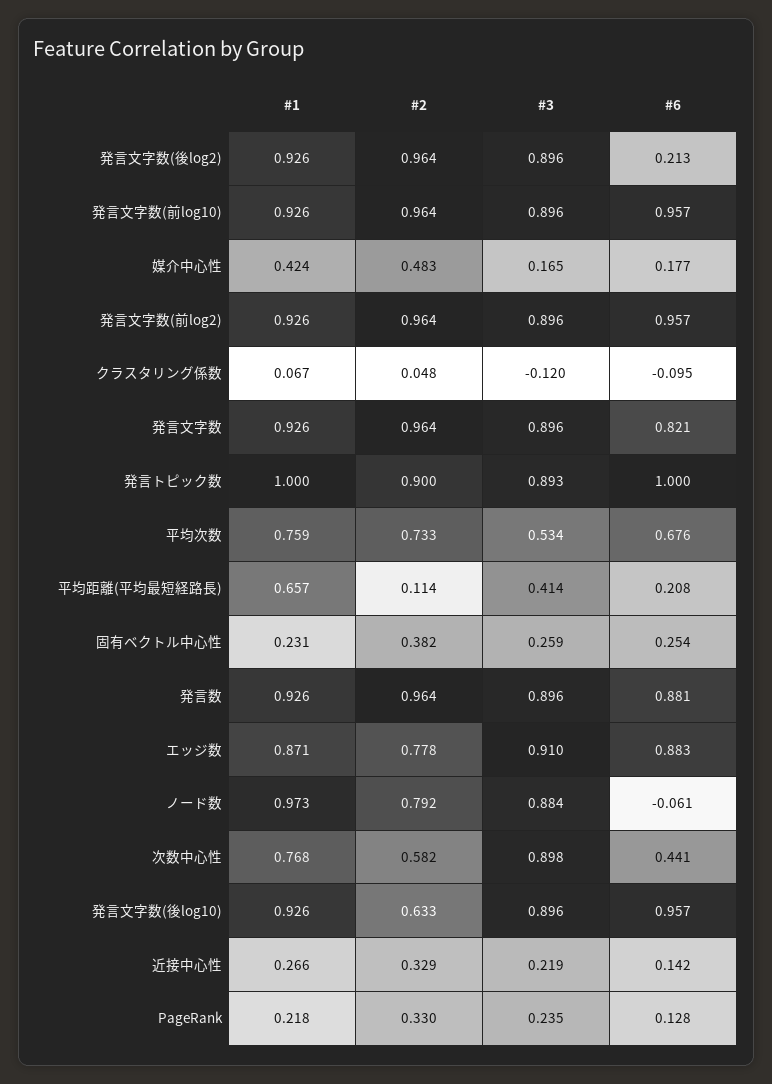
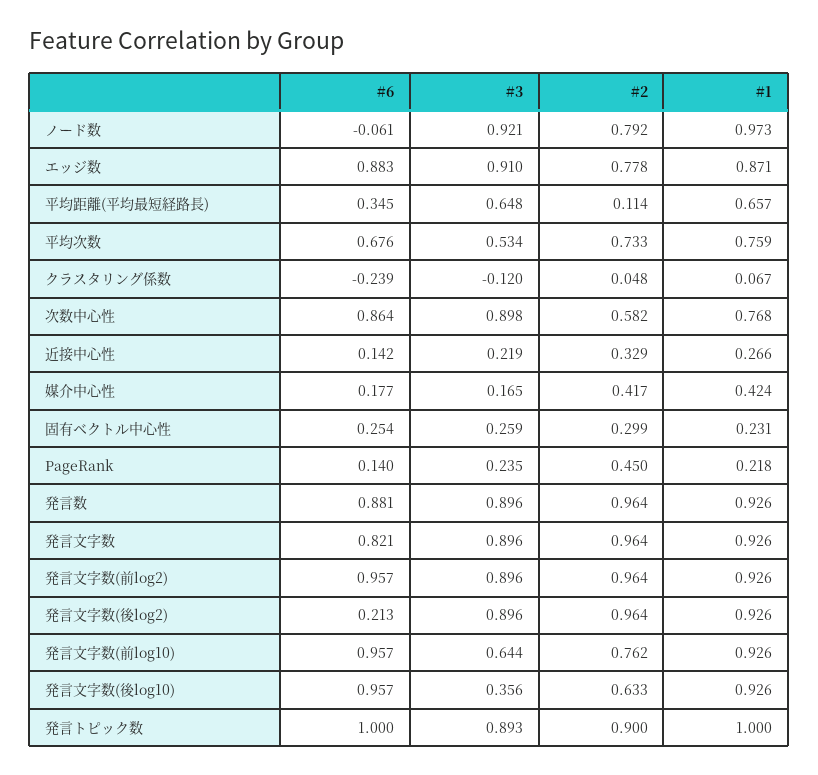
#2, 発言文字数(前log10): 0.964 -> 0.762
#3, 発言文字数(前log10): 0.896 -> 0.644
#2, 媒介中心性: 0.483 -> 0.417
#6, クラスタリング係数: -0.095 -> -0.239
#3, 平均距離(平均最短経路長): 0.414 -> 0.648
#6, 平均距離(平均最短経路長): 0.208 -> 0.345
#2, 固有ベクトル中心性: 0.382 -> 0.299
#3, ノード数: 0.884 -> 0.921
#6, 次数中心性: 0.441 -> 0.864
#3, 発言文字数(後log10): 0.896 -> 0.356
#2, PageRank: 0.33 -> 0.45
#6, PageRank: 0.128 -> 0.14

